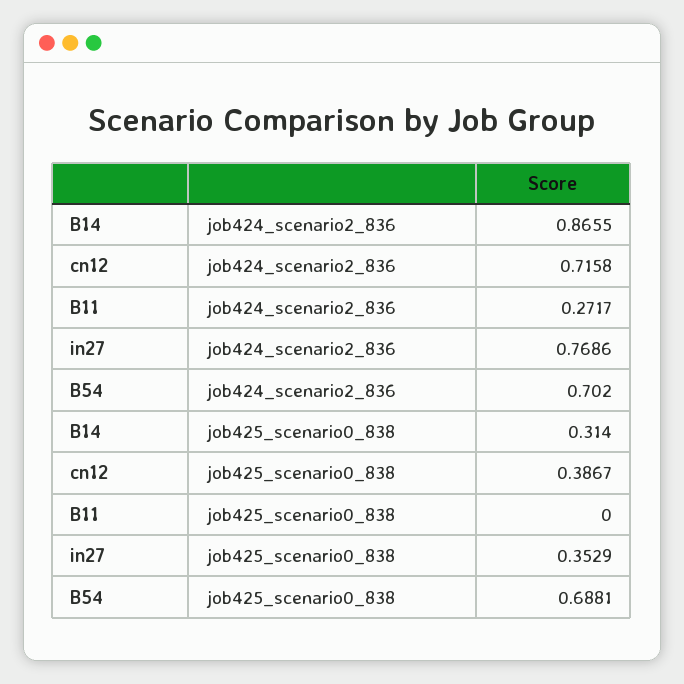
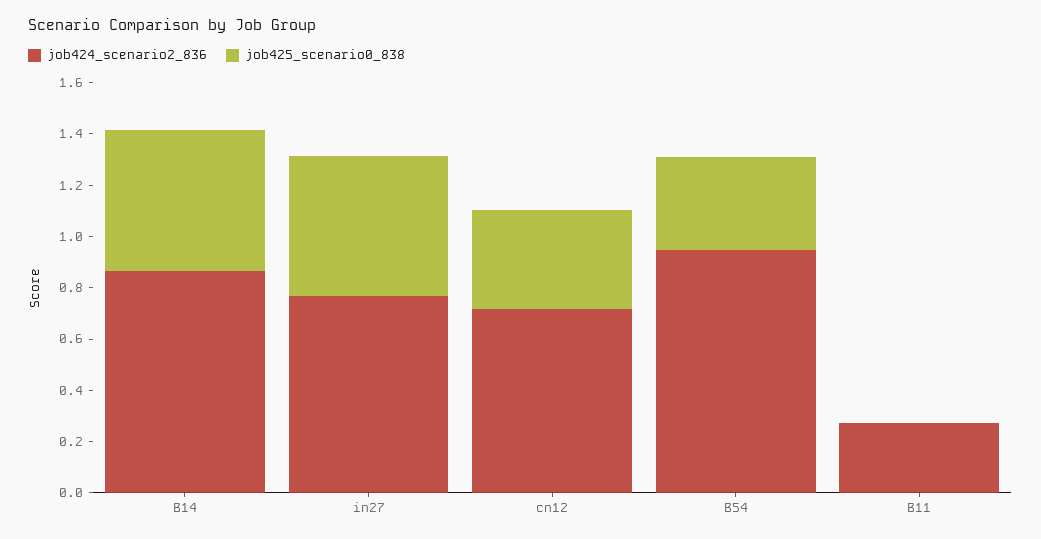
job424_scenario2_836, B54: 0.702 -> 0.95
job425_scenario0_838, B14: 0.314 -> 0.55
job425_scenario0_838, in27: 0.3529 -> 0.55
job425_scenario0_838, B54: 0.6881 -> 0.35

